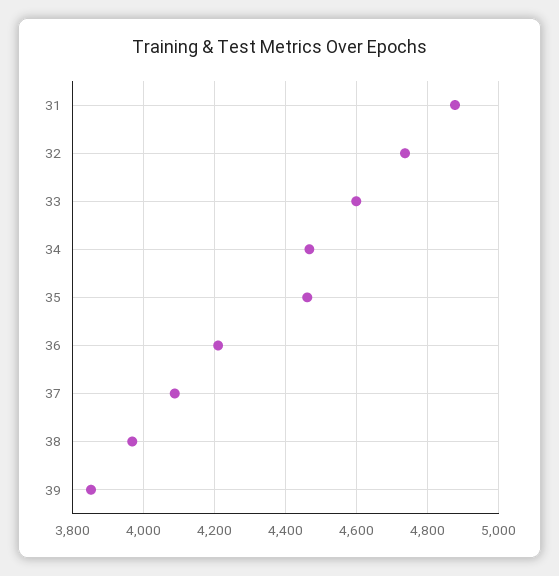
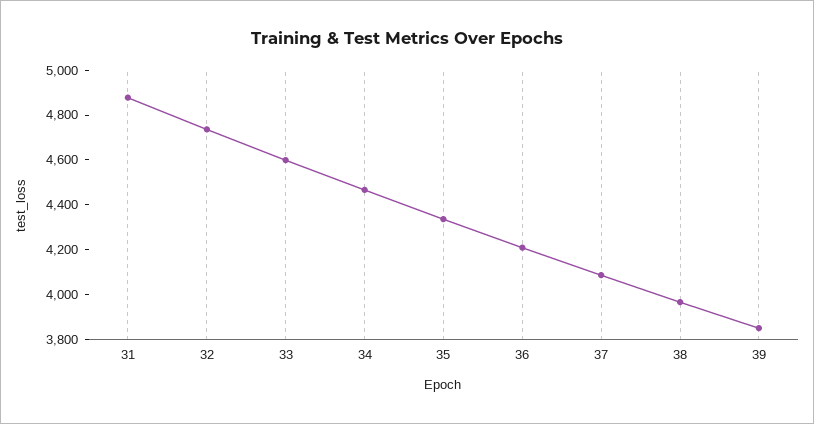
35: 4460 -> 4350

